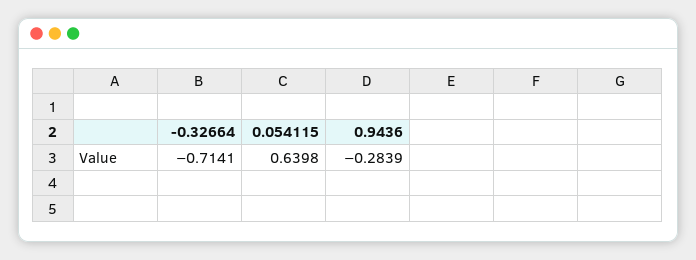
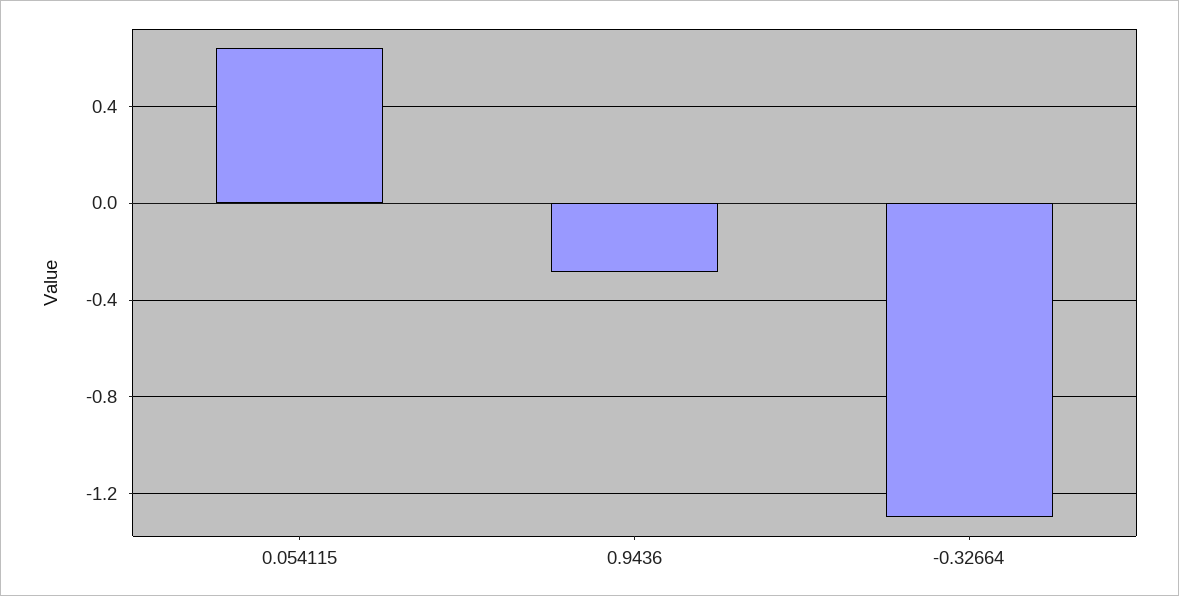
-0.32664: -0.7141 -> -1.3

